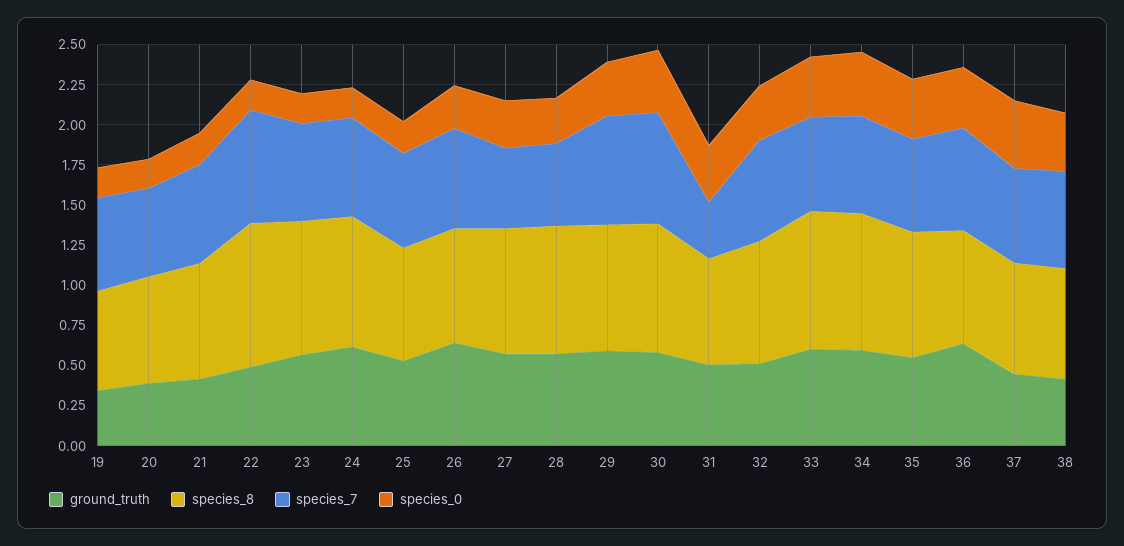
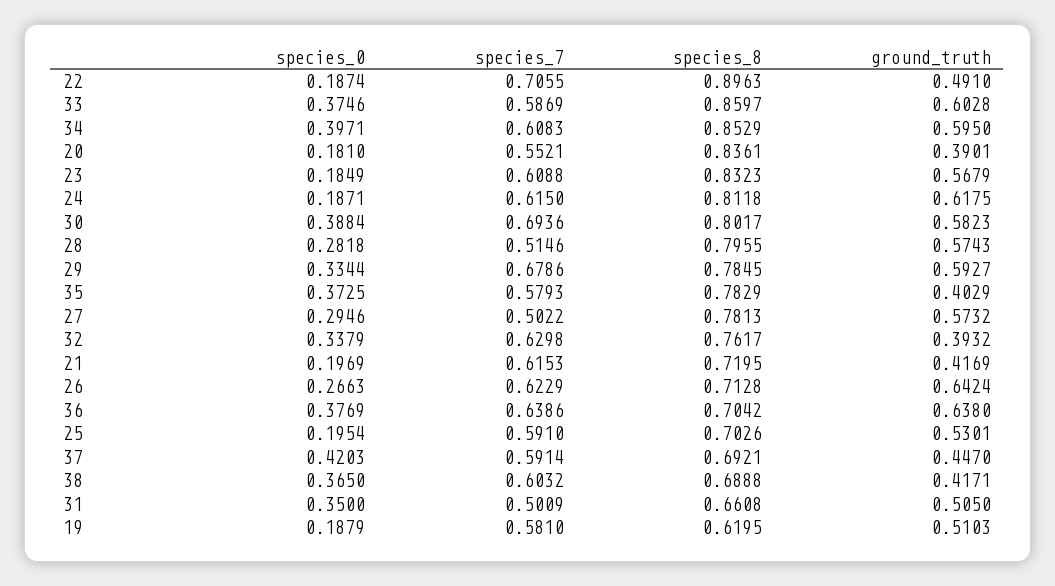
ground_truth, 19: 0.35 -> 0.5103
species_8, 20: 0.65 -> 0.8361
species_7, 31: 0.35 -> 0.5009
ground_truth, 32: 0.5 -> 0.3932
ground_truth, 35: 0.55 -> 0.4029

